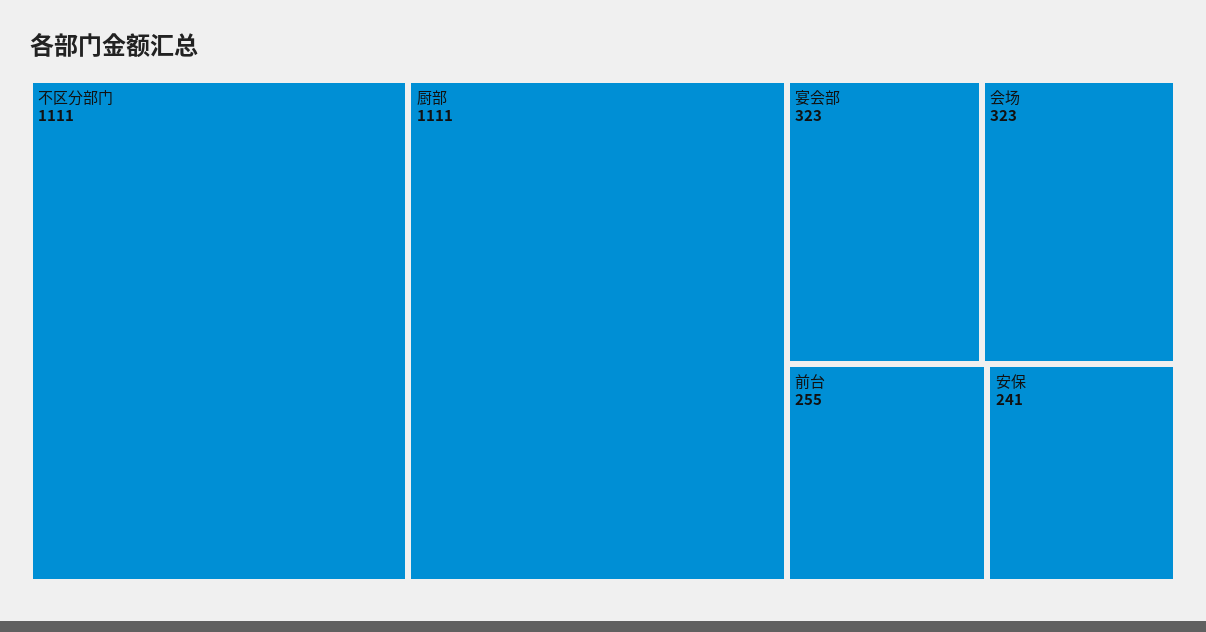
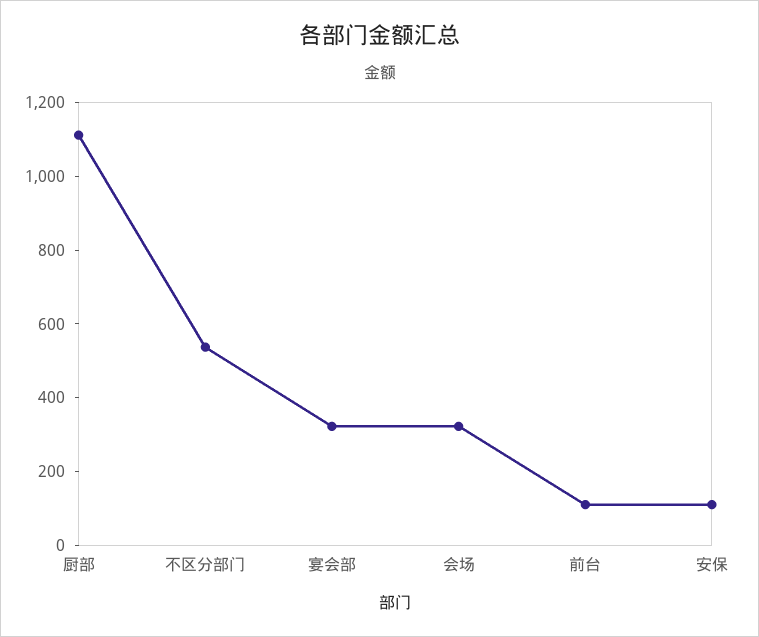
不区分部门: 1111 -> 550
前台: 255 -> 100
安保: 241 -> 100

